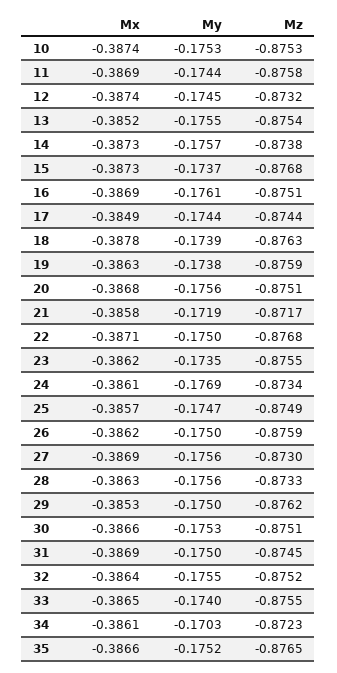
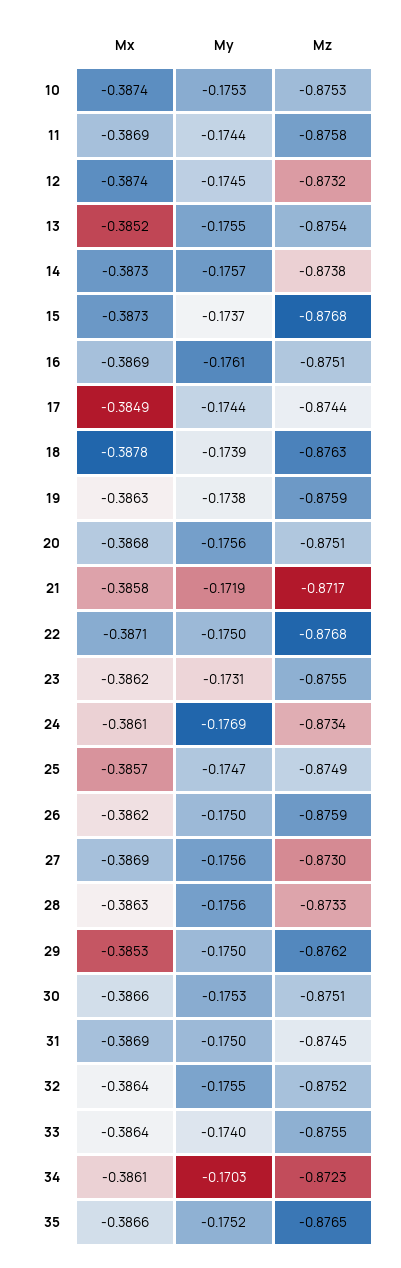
My, 23: -0.1735 -> -0.1731
Mx, 33: -0.3865 -> -0.3864

